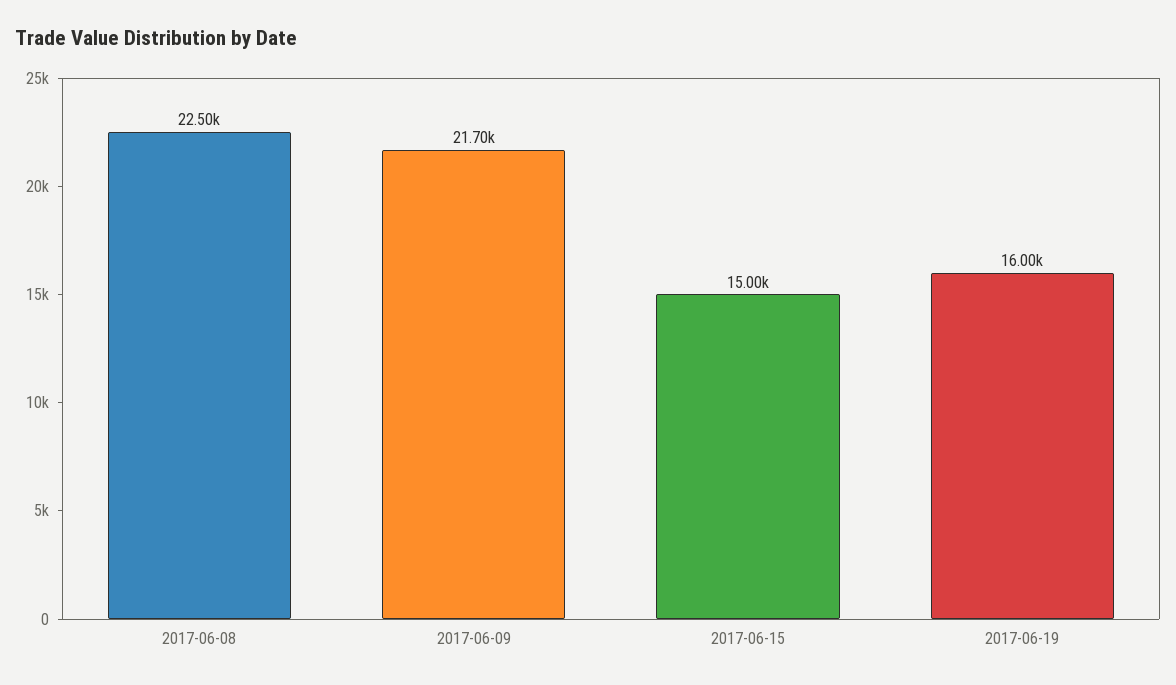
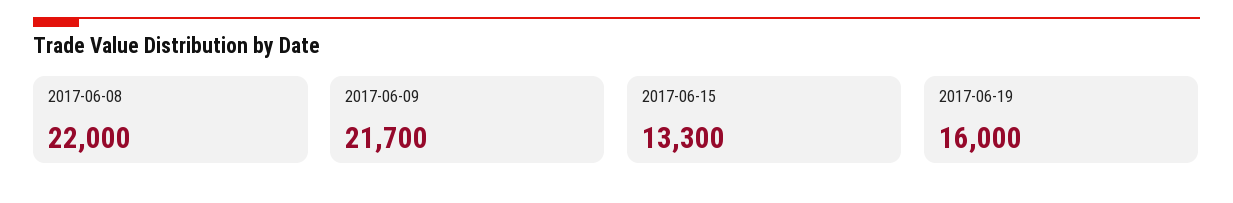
2017-06-08: 22500 -> 22000
2017-06-15: 15000 -> 13300

